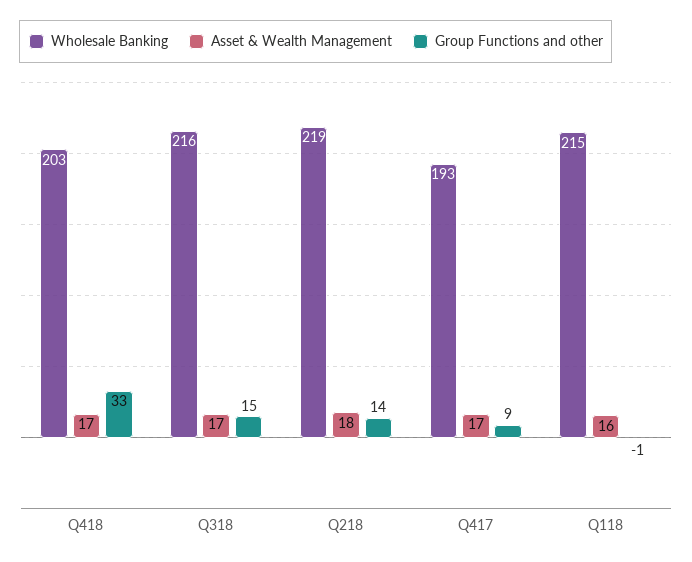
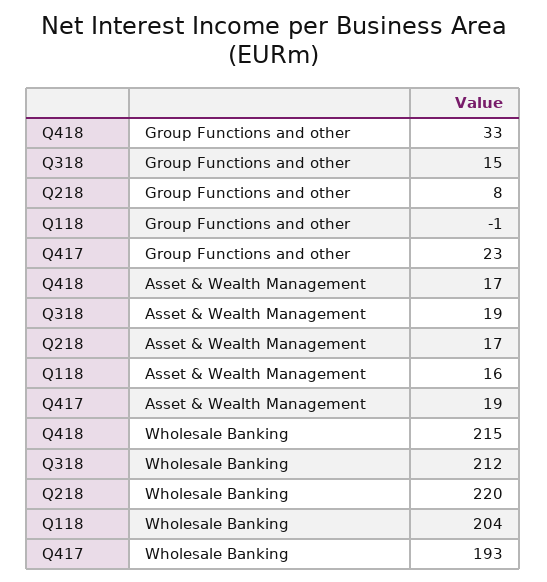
Wholesale Banking, Q418: 203 -> 215
Wholesale Banking, Q318: 216 -> 212
Asset & Wealth Management, Q318: 17 -> 19
Wholesale Banking, Q218: 219 -> 220
Asset & Wealth Management, Q218: 18 -> 17
Group Functions and other, Q218: 14 -> 8
Asset & Wealth Management, Q417: 17 -> 19
Group Functions and other, Q417: 9 -> 23
Wholesale Banking, Q118: 215 -> 204

